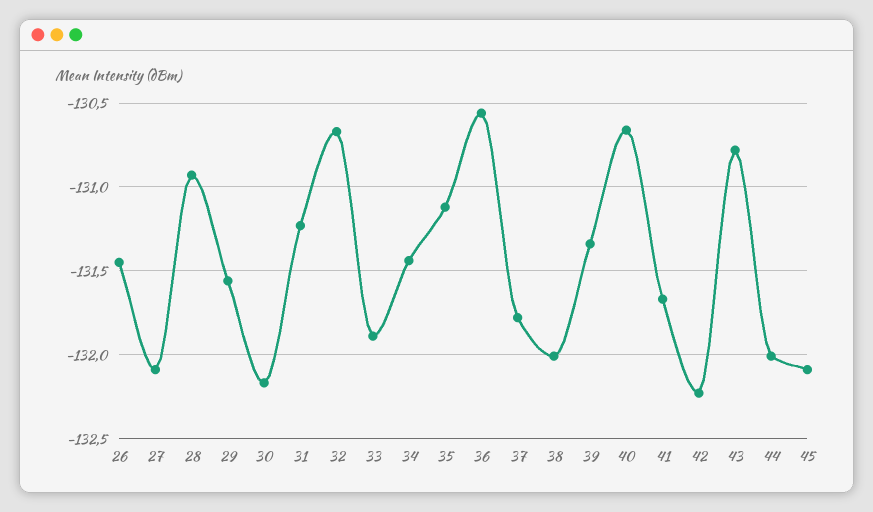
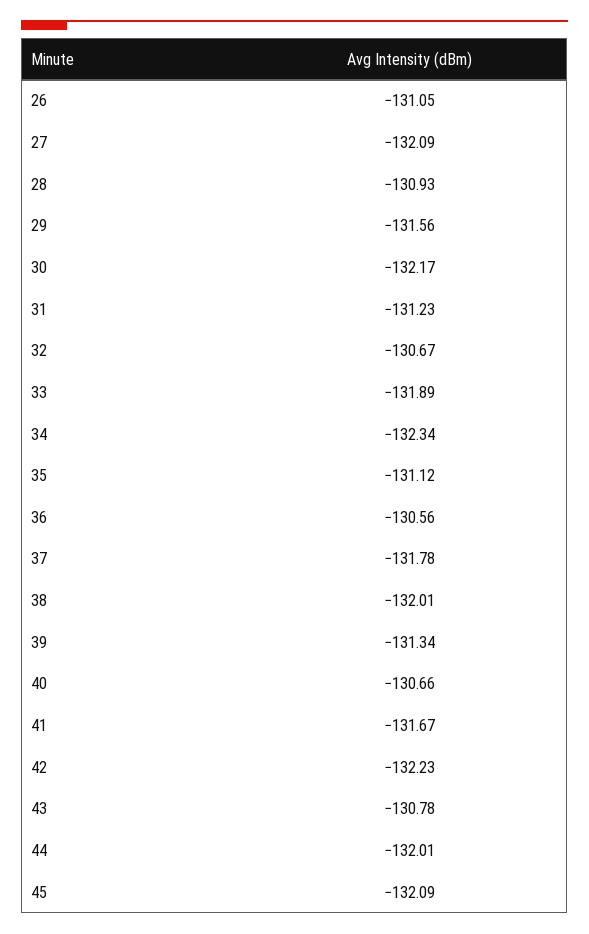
26: -131.45 -> -131.05
34: -131.45 -> -132.34

